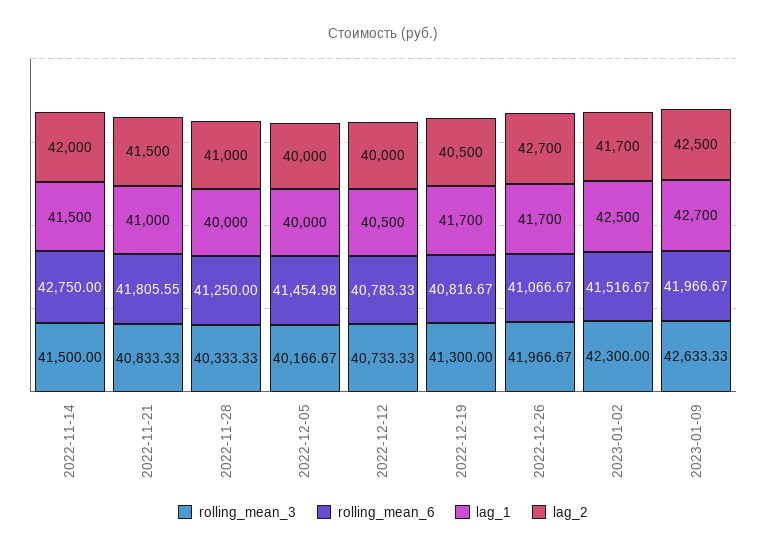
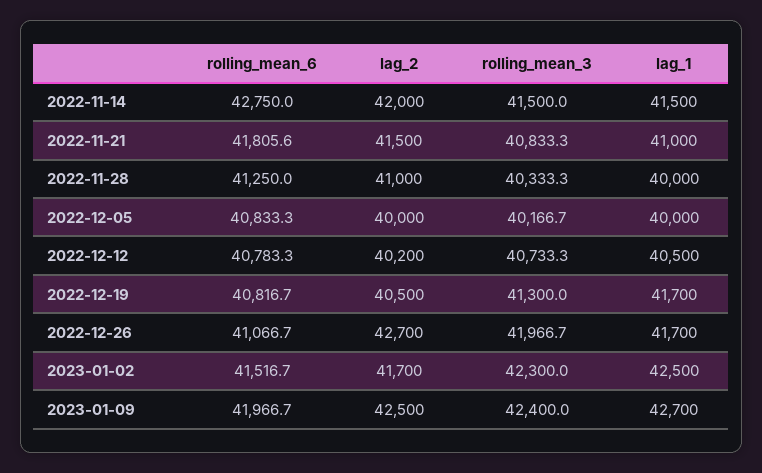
rolling_mean_6, 2022-12-05: 41454.98 -> 40833.3
lag_2, 2022-12-12: 40000 -> 40200
rolling_mean_3, 2023-01-09: 42633.33 -> 42400

